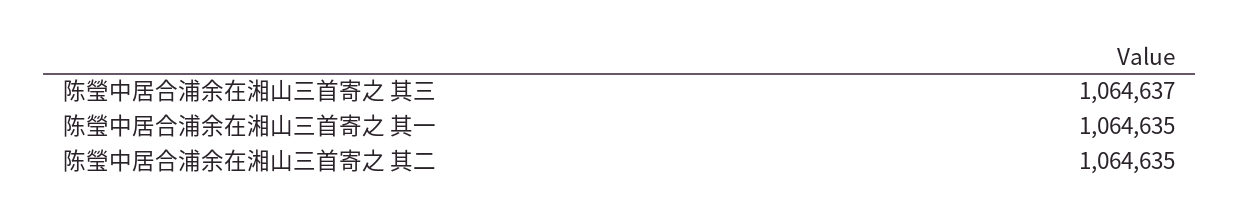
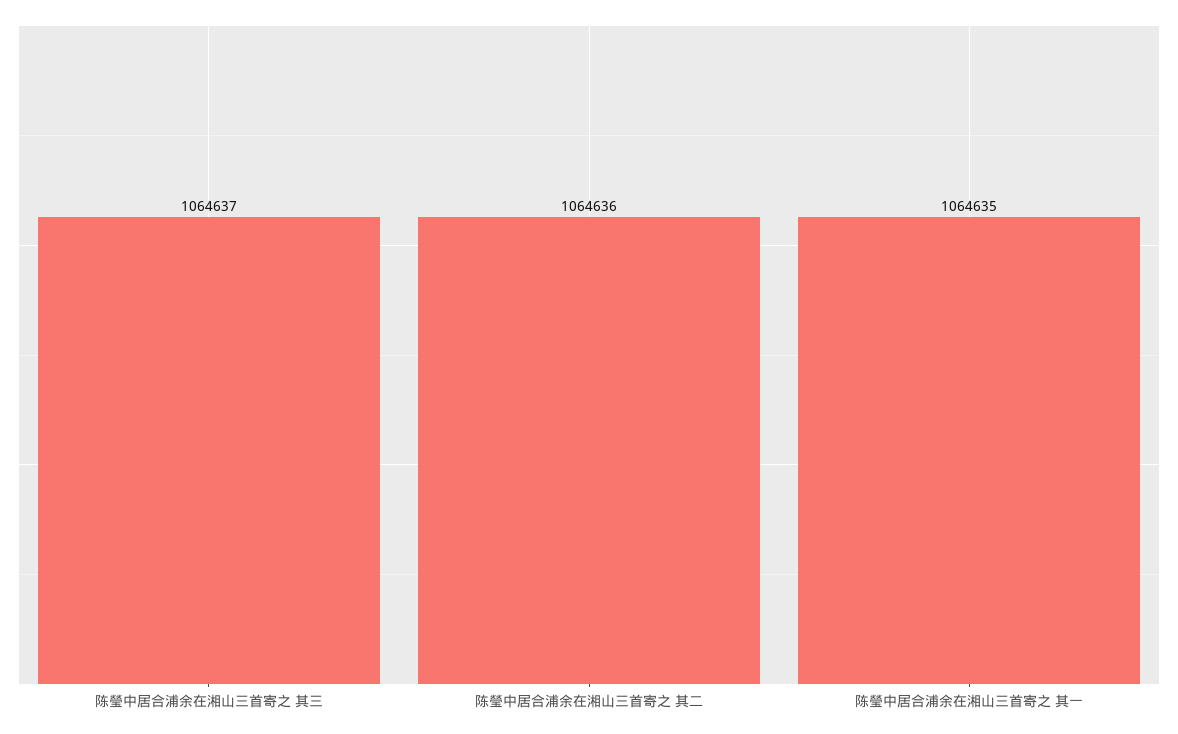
陈瑩中居合浦余在湘山三首寄之 其二: 1064635 -> 1064636

